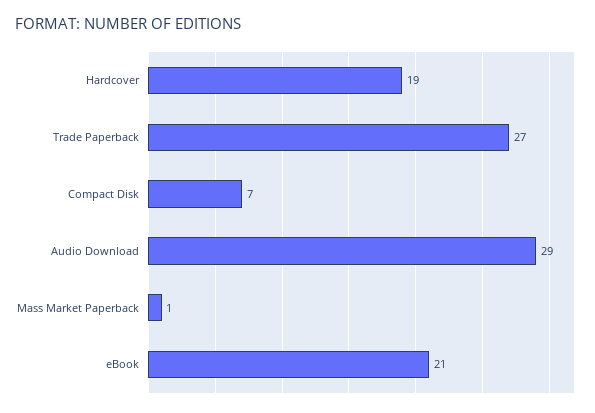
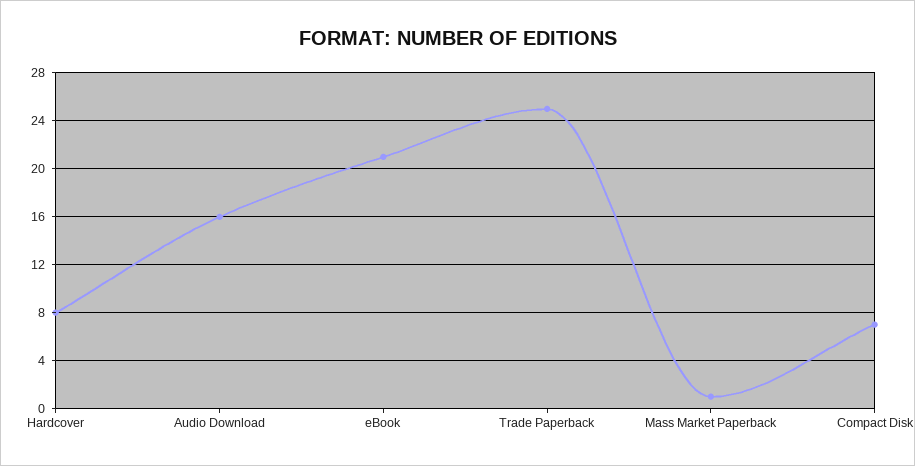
Hardcover: 19 -> 8
Trade Paperback: 27 -> 25
Audio Download: 29 -> 16

